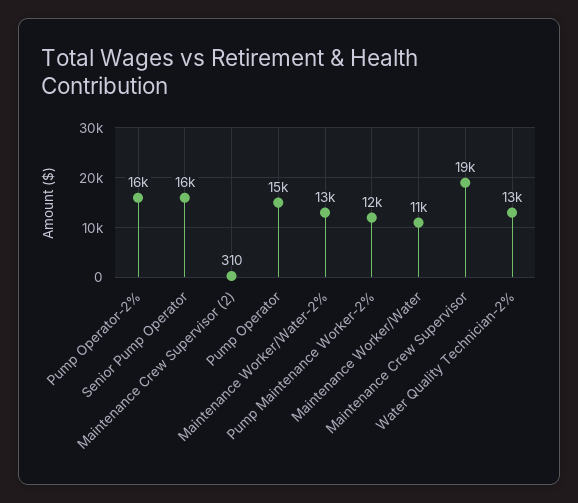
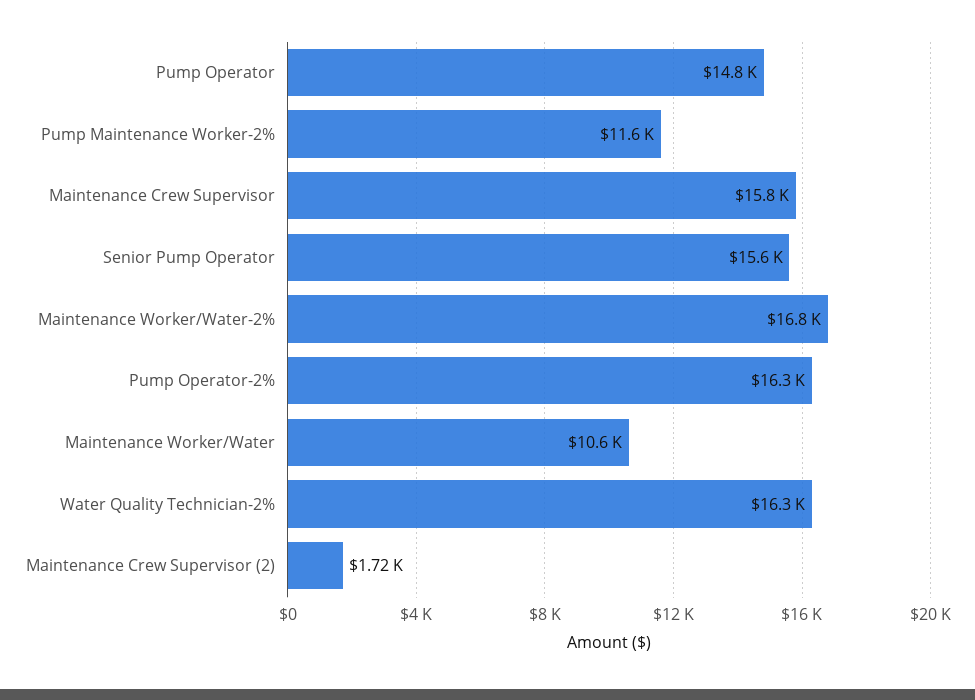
Maintenance Crew Supervisor (2): 310 -> 1720
Maintenance Worker/Water-2%: 13000 -> 16800
Maintenance Crew Supervisor: 19000 -> 15800
Water Quality Technician-2%: 13000 -> 16300

